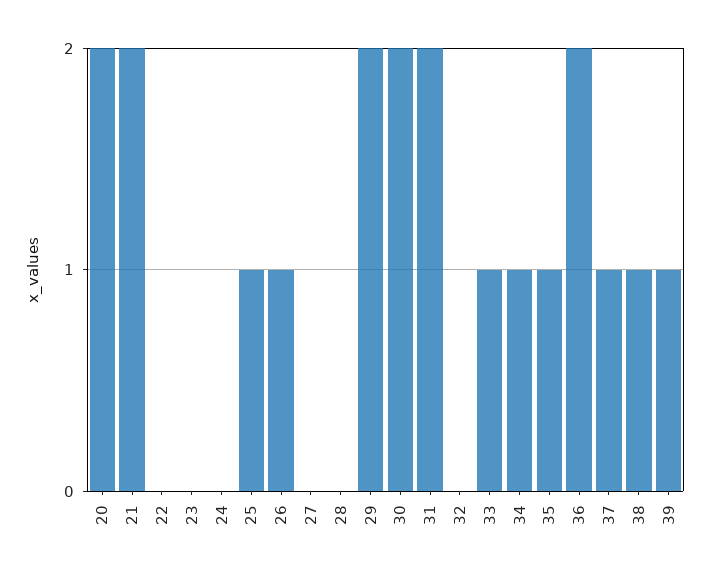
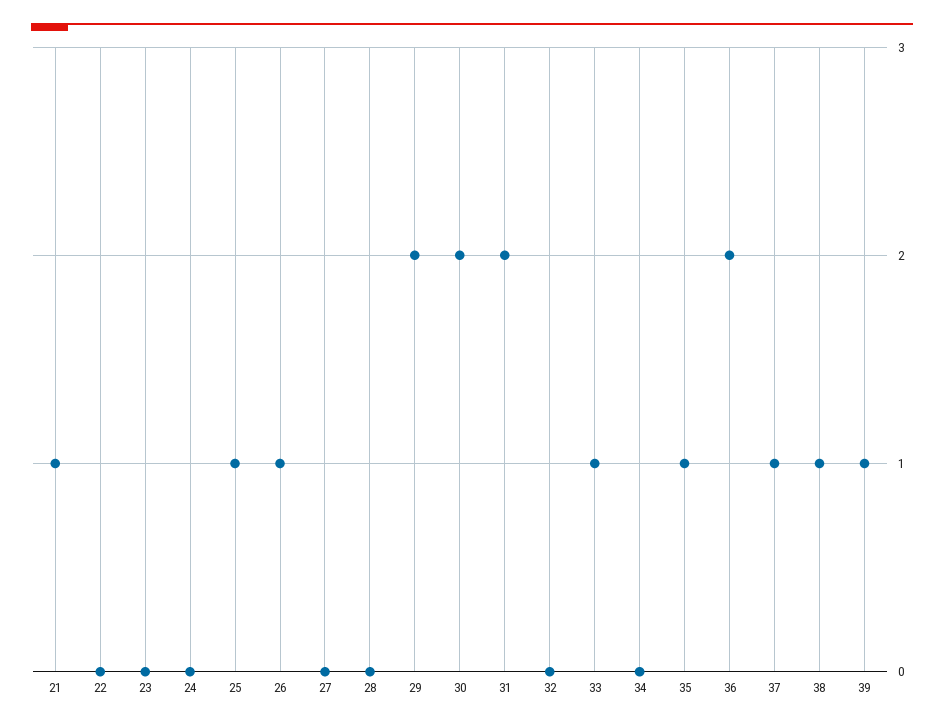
20: 2 -> none
21: 2 -> 1
34: 1 -> 0

